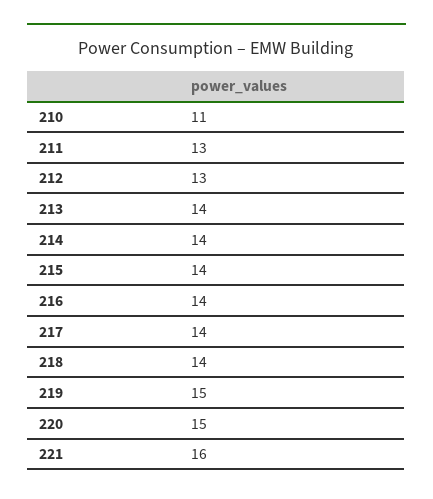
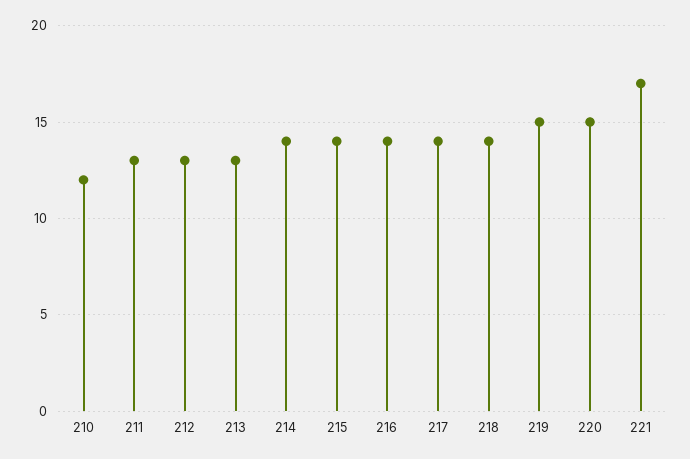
210: 11 -> 12
213: 14 -> 13
221: 16 -> 17

